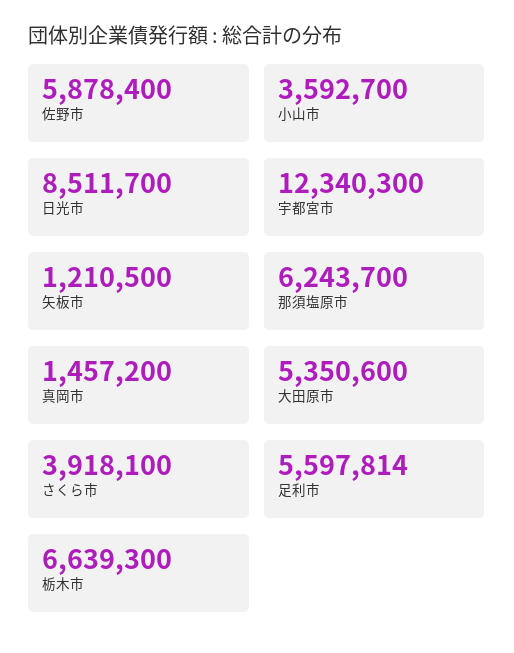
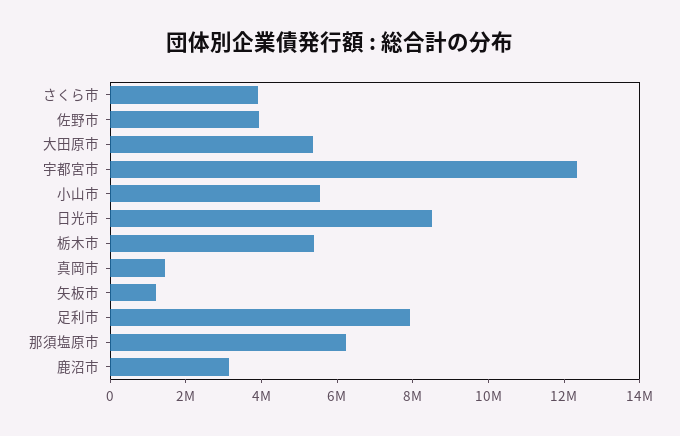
佐野市: 5878400 -> 4000000
小山市: 3592700 -> 5500000
足利市: 5597814 -> 8000000
栃木市: 6639300 -> 5500000
鹿沼市: none -> 3000000

